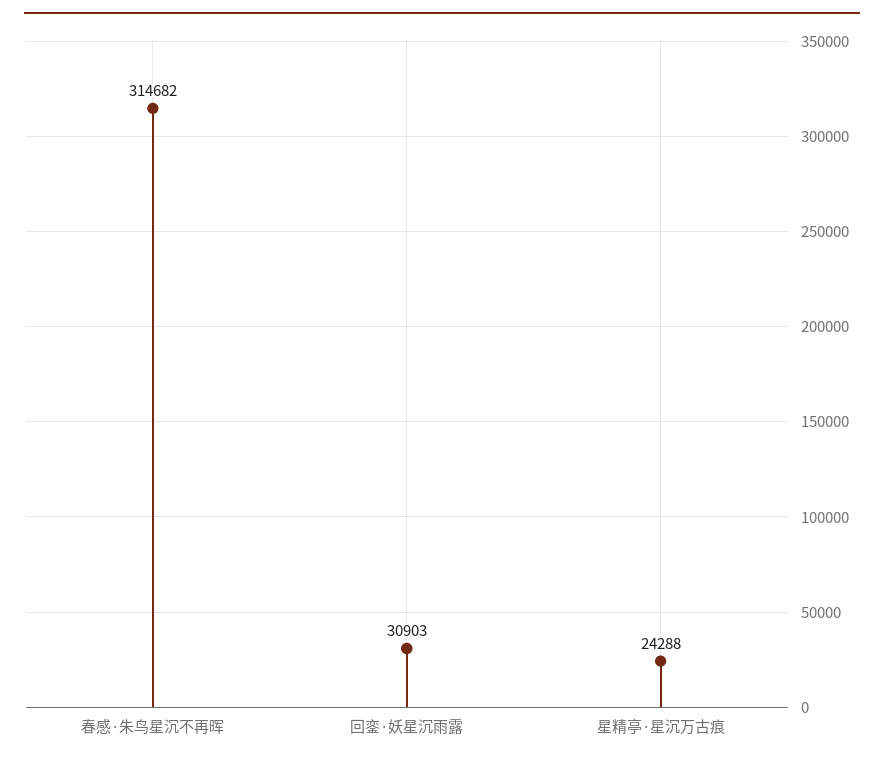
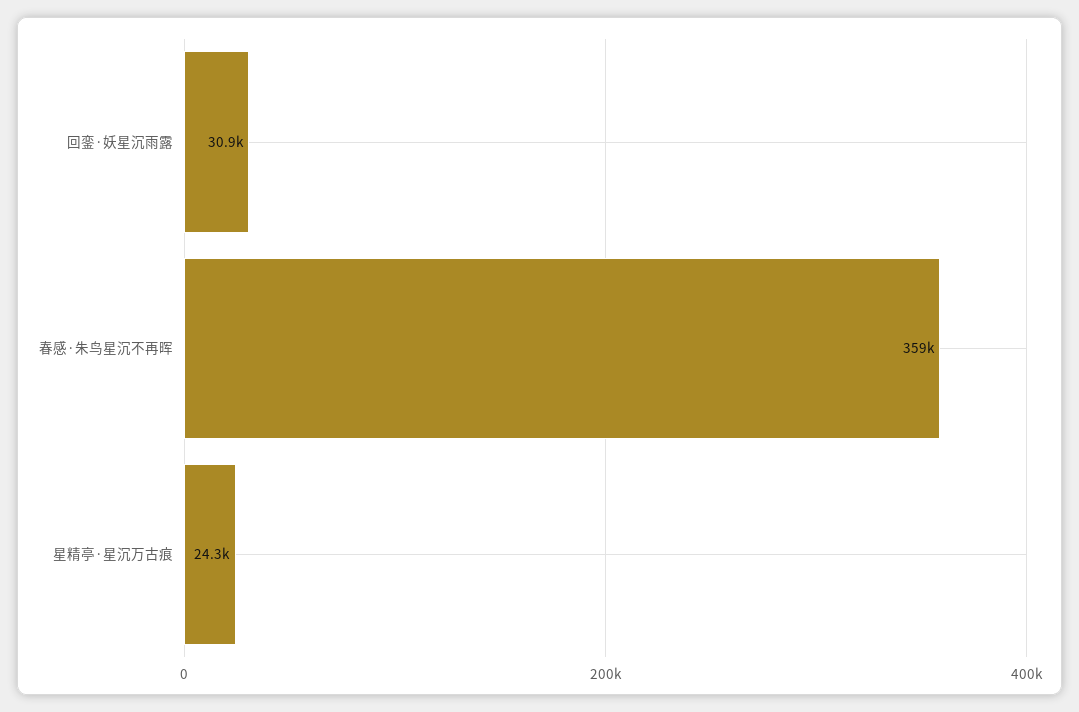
春感·朱鸟星沉不再晖: 314682 -> 359000

